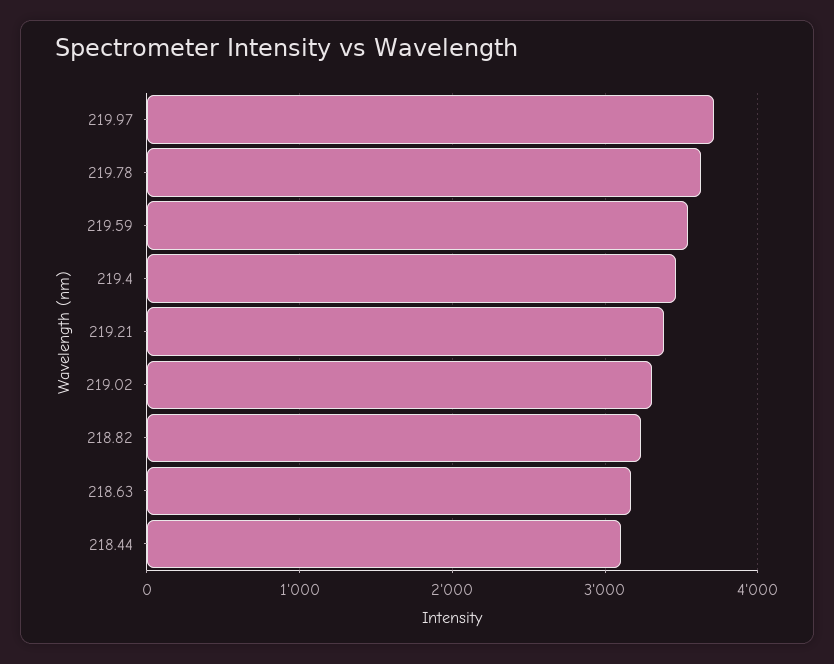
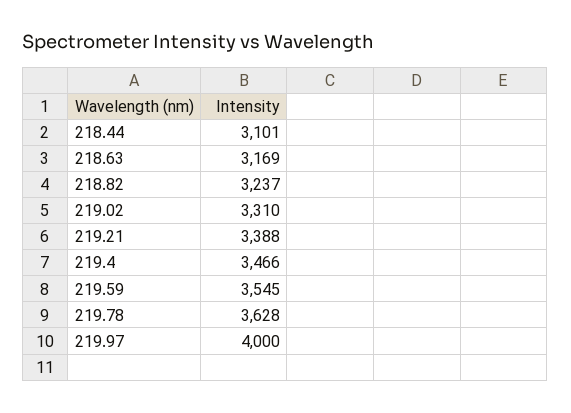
219.97: 3700 -> 4000

